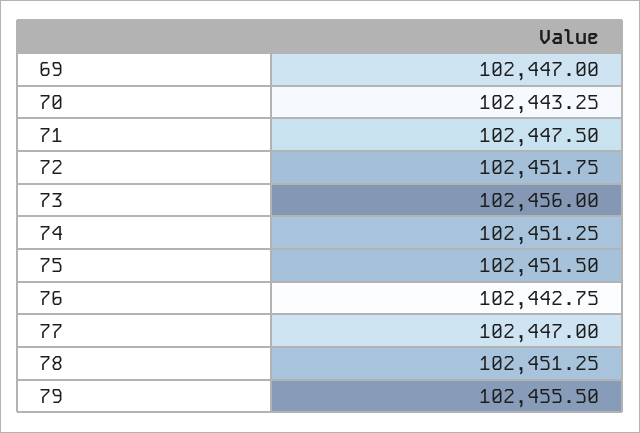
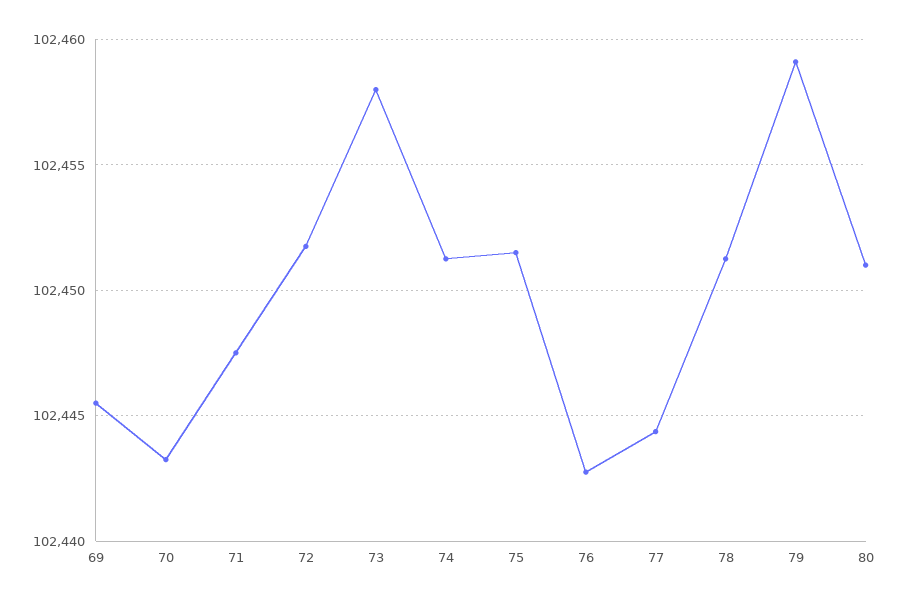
69: 102447 -> 102445.5
73: 102456 -> 102458
77: 102447 -> 102444.5
79: 102455.5 -> 102459
80: none -> 102451

